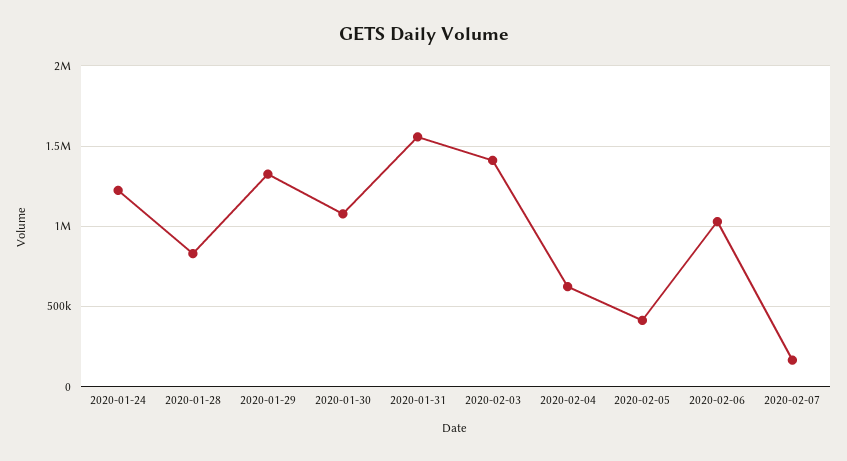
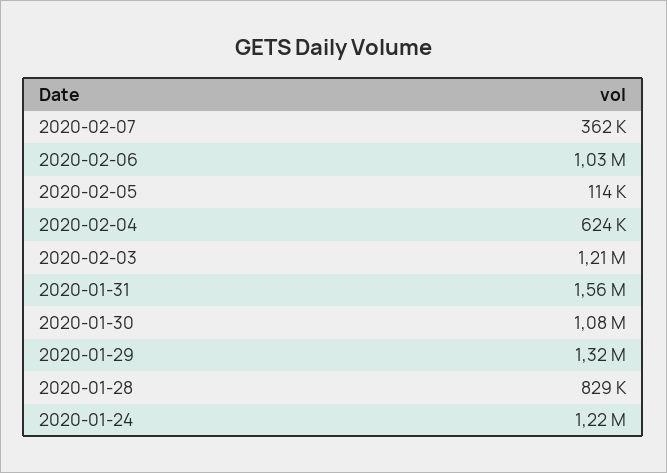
2020-02-03: 1400000 -> 1210000
2020-02-05: 400000 -> 114000
2020-02-07: 150000 -> 362000

